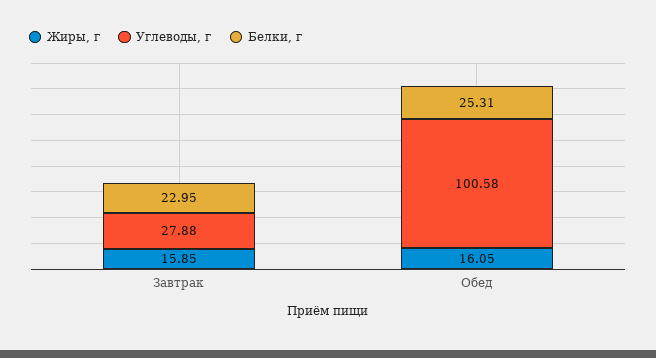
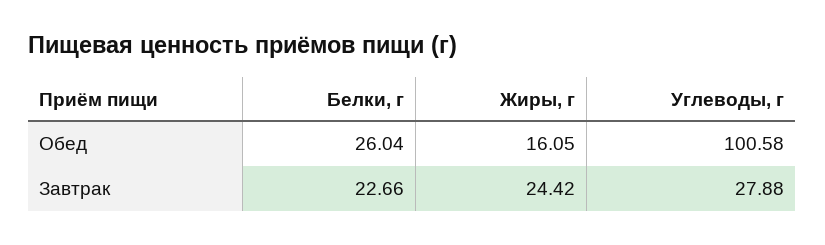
Жиры, г, Завтрак: 15.85 -> 24.42
Белки, г, Завтрак: 22.95 -> 22.66
Белки, г, Обед: 25.31 -> 26.04

